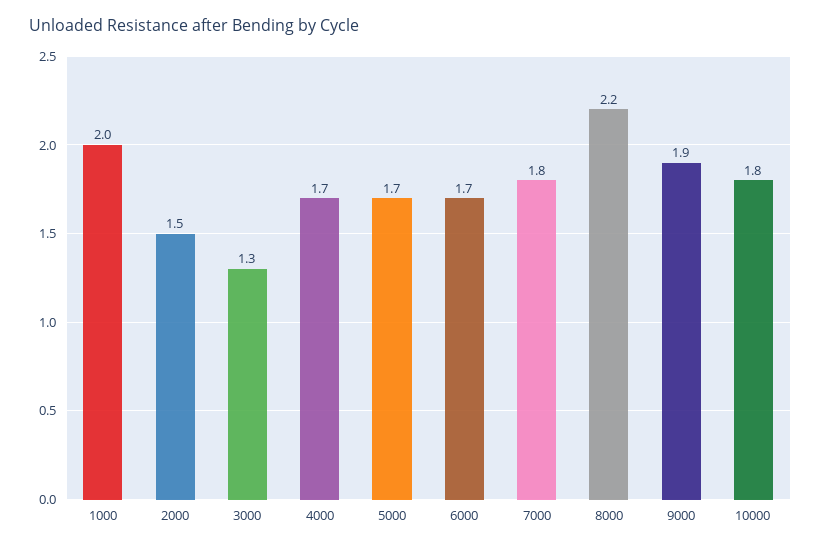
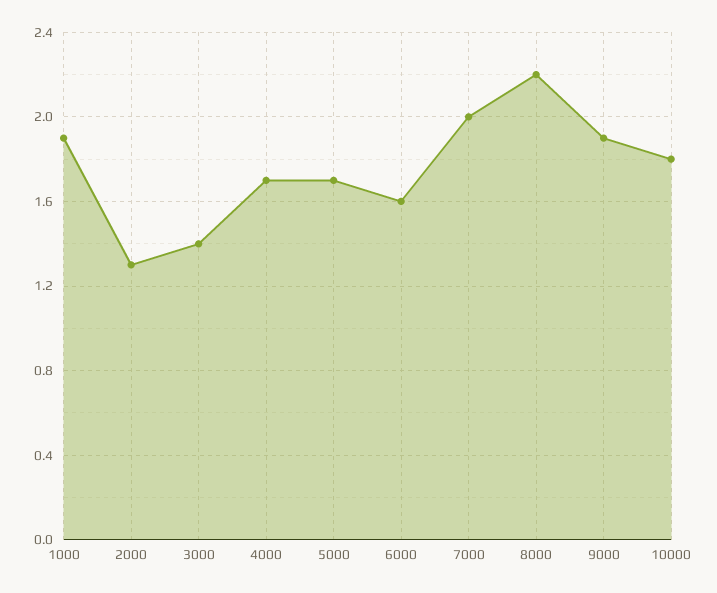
1000: 2 -> 1.9
2000: 1.5 -> 1.3
3000: 1.3 -> 1.4
6000: 1.7 -> 1.6
7000: 1.8 -> 2

